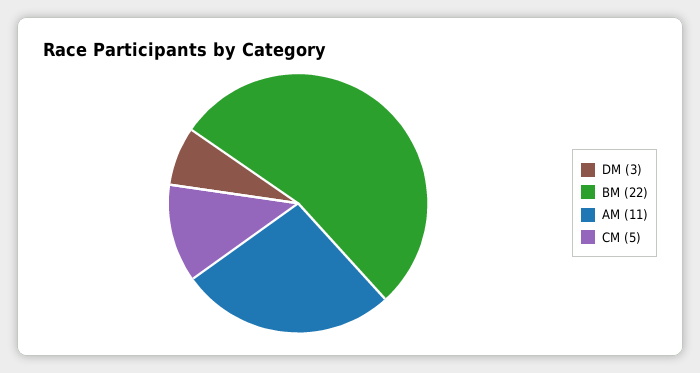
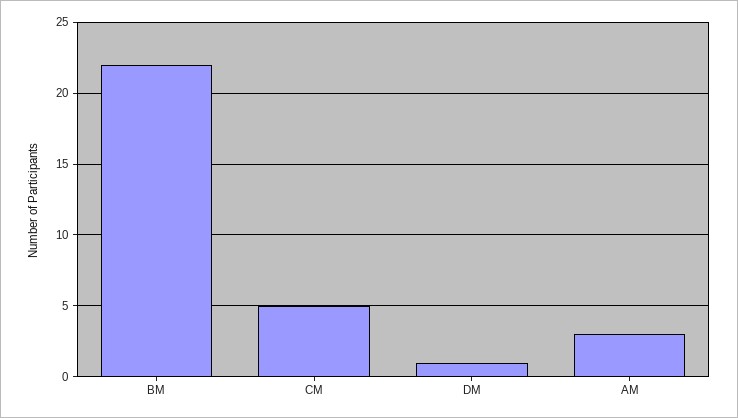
DM: 3 -> 1
AM: 11 -> 3

